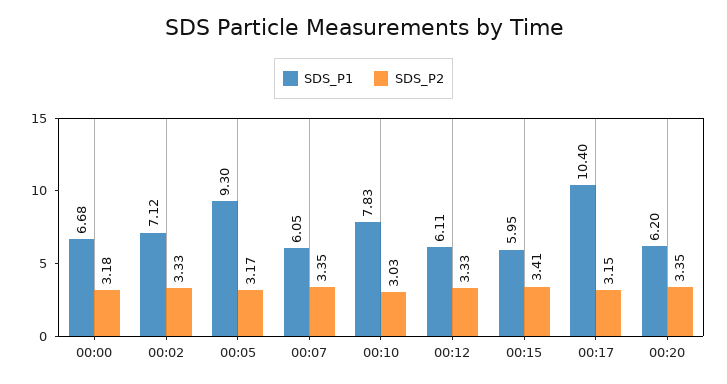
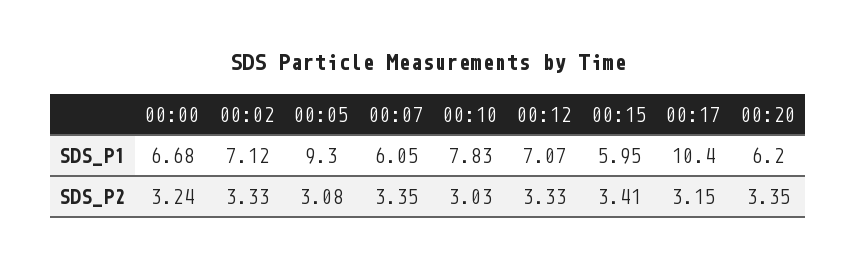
SDS_P2, 00:00: 3.18 -> 3.24
SDS_P2, 00:05: 3.17 -> 3.08
SDS_P1, 00:12: 6.11 -> 7.07

